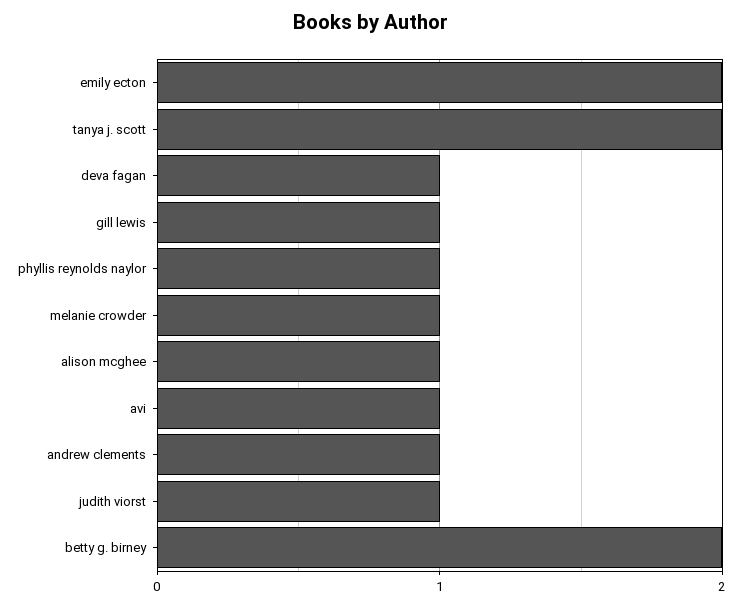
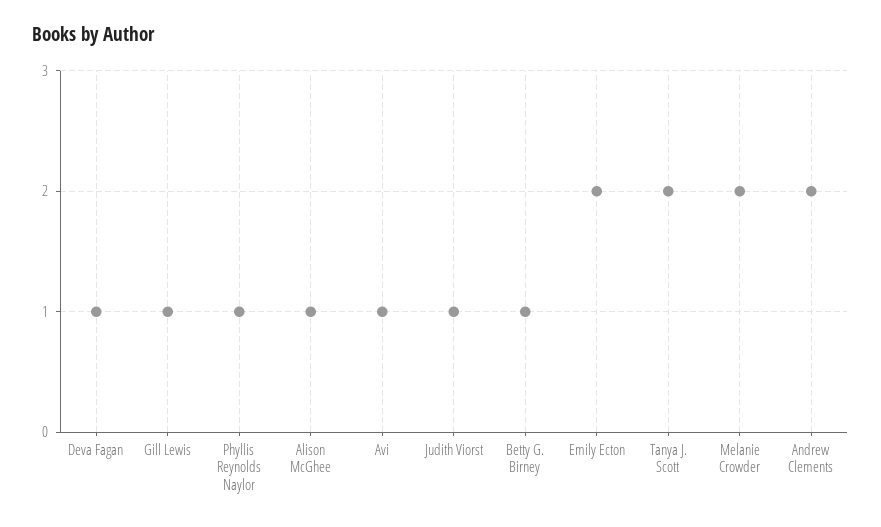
melanie crowder: 1 -> 2
andrew clements: 1 -> 2
betty g. birney: 2 -> 1

